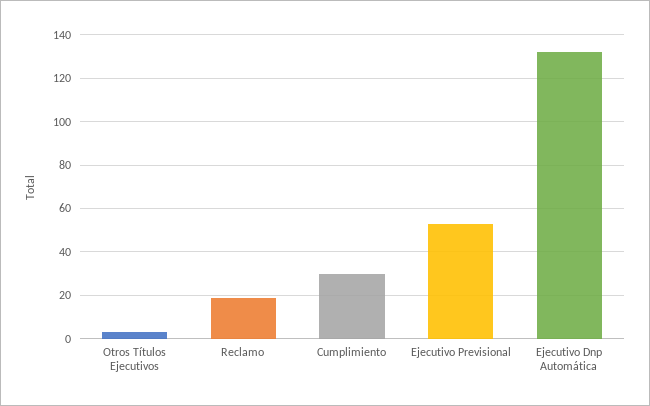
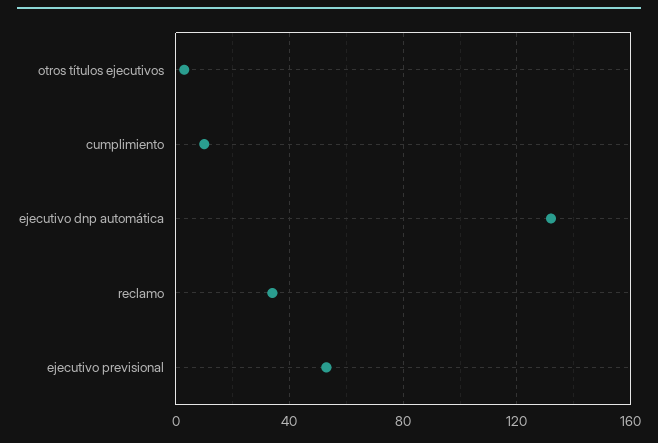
Reclamo: 20 -> 35
Cumplimiento: 30 -> 10

